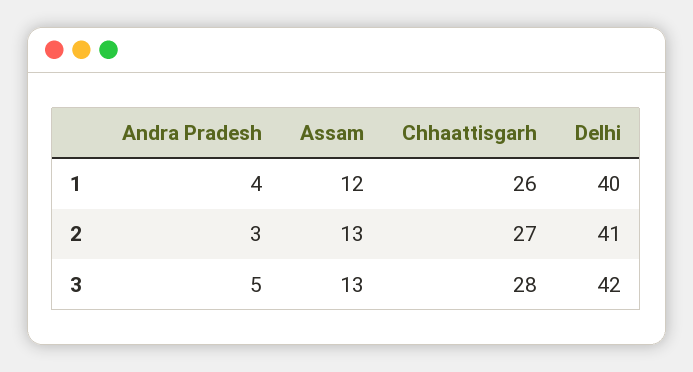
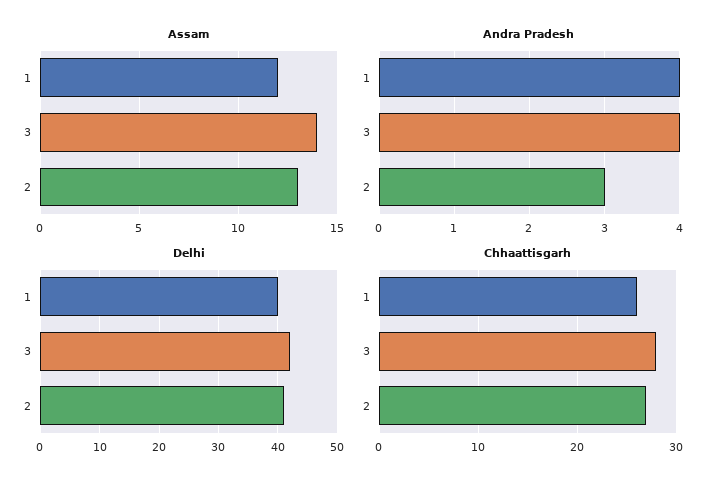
Andra Pradesh, 3: 5 -> 4
Assam, 3: 13 -> 14

